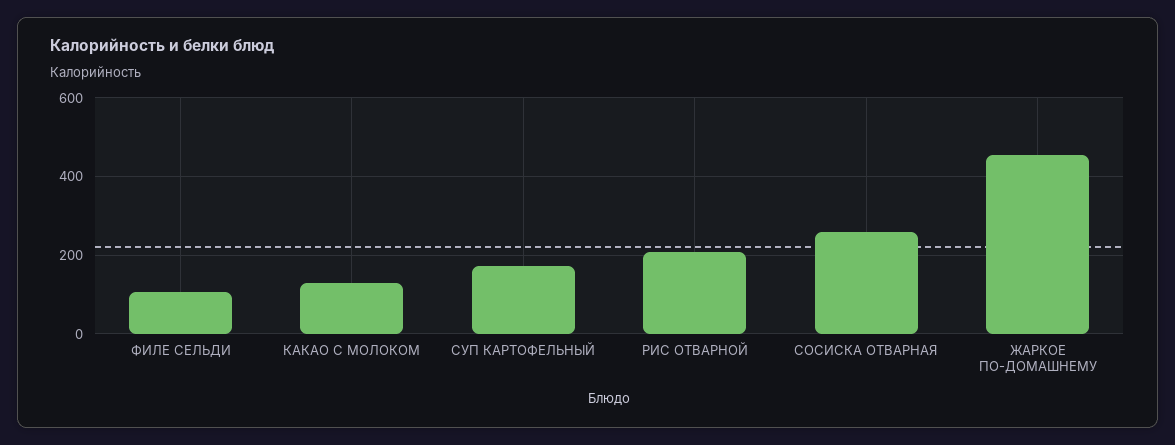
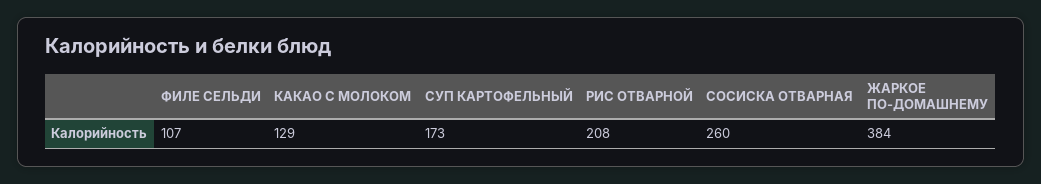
ЖАРКОЕ ПО-ДОМАШНЕМУ: 460 -> 384

